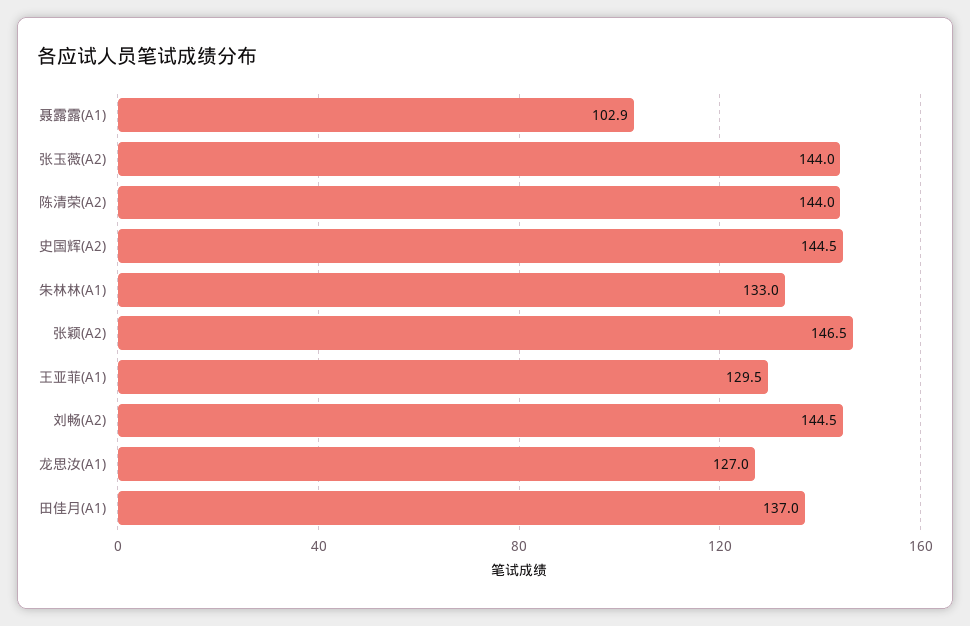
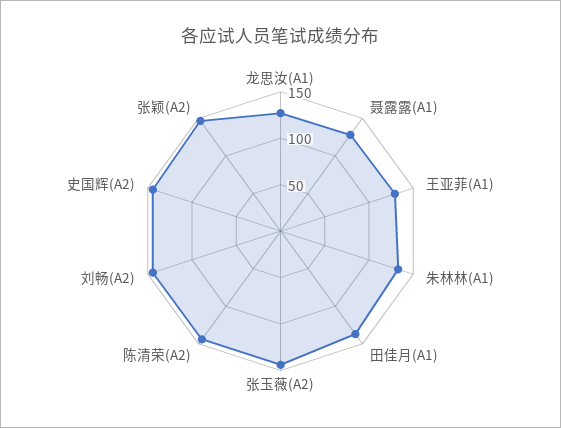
聂露露(A1): 102.9 -> 130

